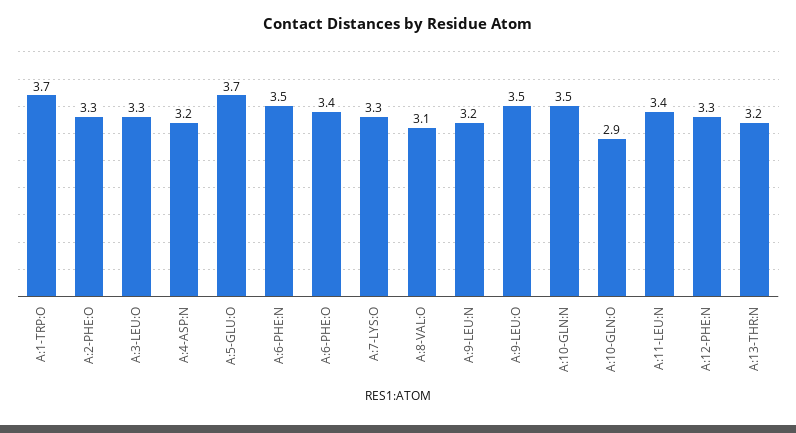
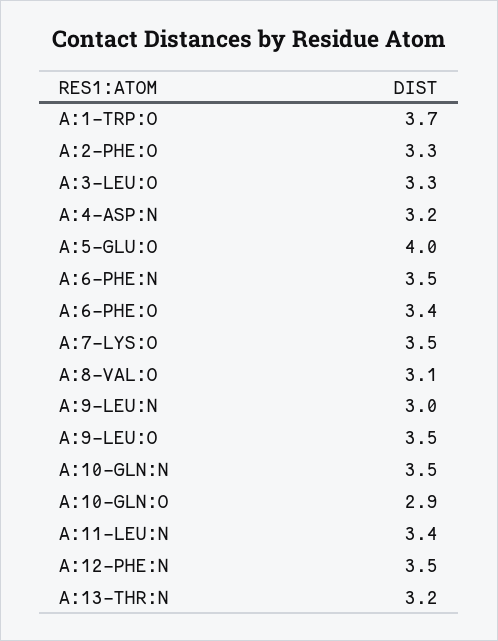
A:5-GLU:O: 3.7 -> 4
A:7-LYS:O: 3.3 -> 3.5
A:9-LEU:N: 3.2 -> 3
A:12-PHE:N: 3.3 -> 3.5

